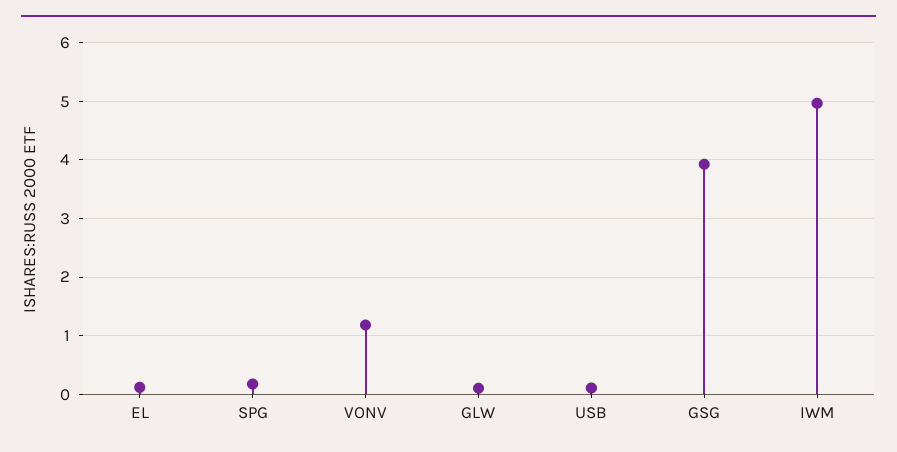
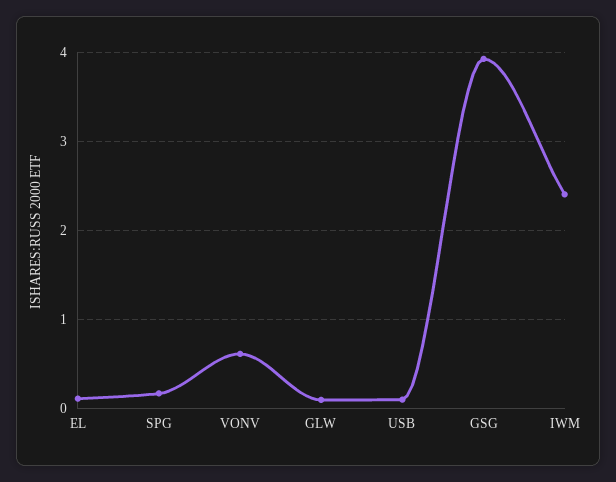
VONV: 1.2 -> 0.6
IWM: 5 -> 2.4

